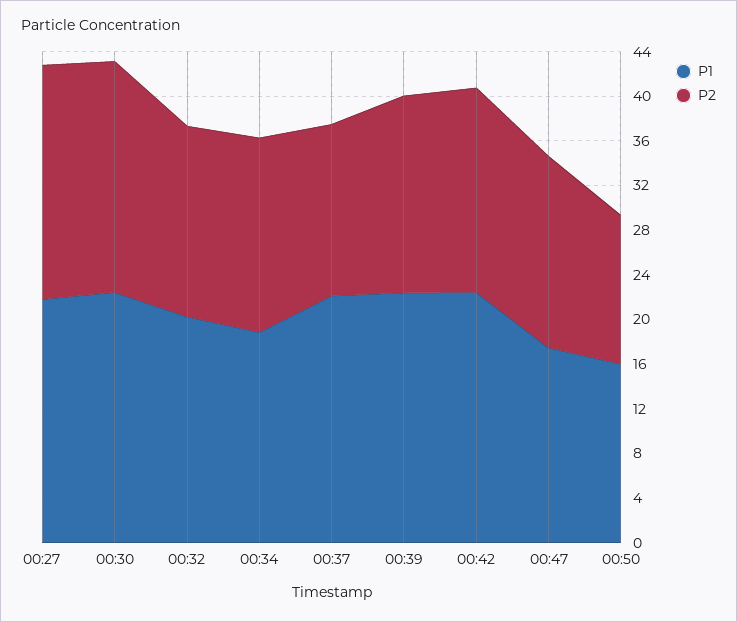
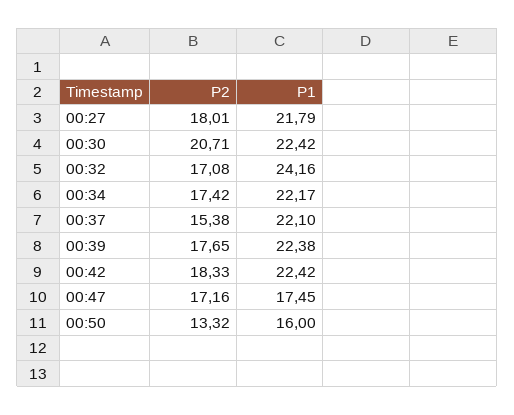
P2, 00:27: 21 -> 18.01
P1, 00:32: 20 -> 24.16
P1, 00:34: 19 -> 22.17

